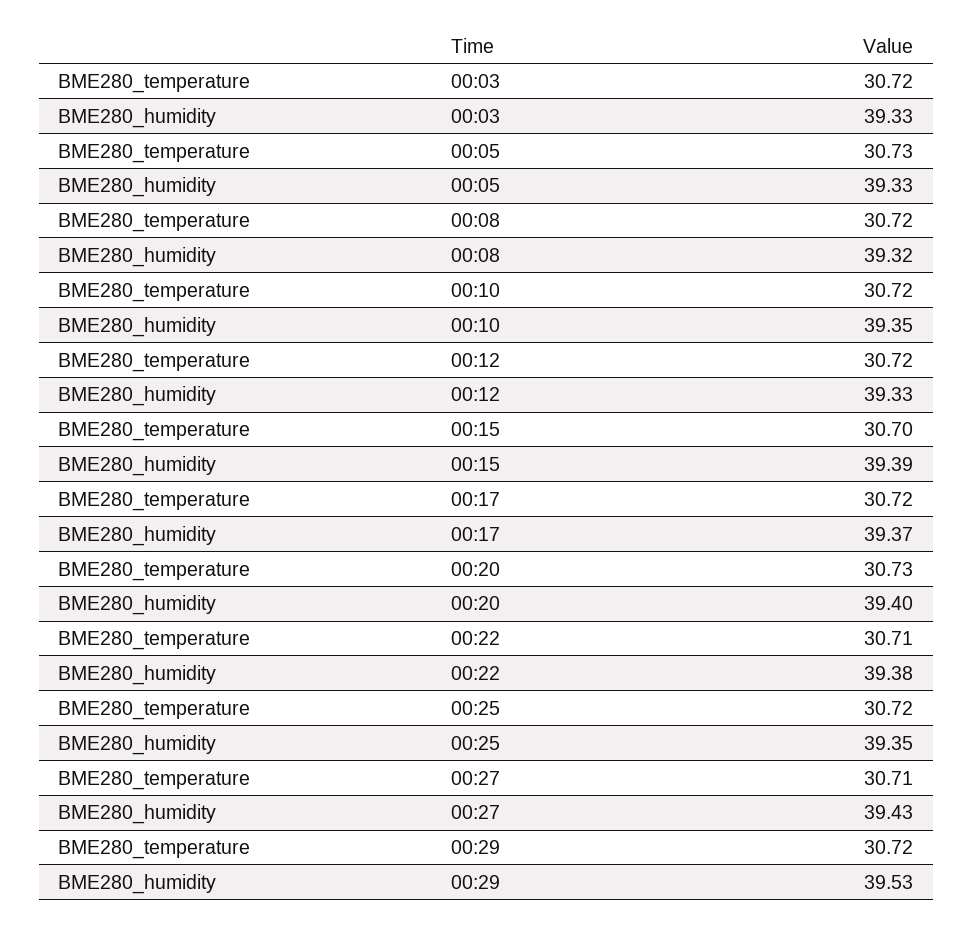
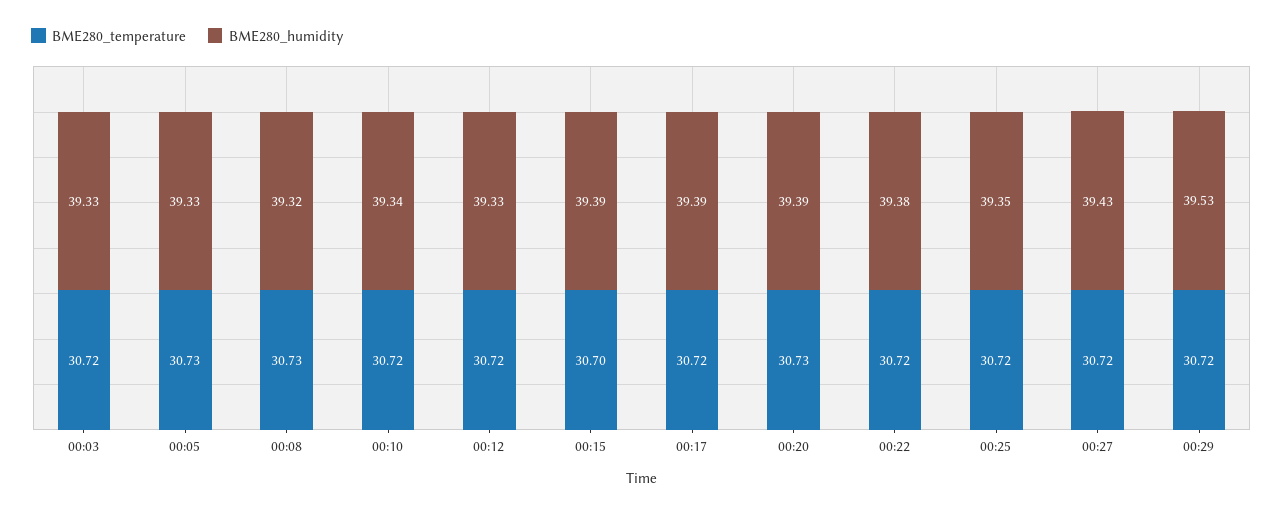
BME280_temperature, 00:08: 30.72 -> 30.73
BME280_humidity, 00:10: 39.35 -> 39.34
BME280_humidity, 00:17: 39.37 -> 39.39
BME280_humidity, 00:20: 39.4 -> 39.39
BME280_temperature, 00:22: 30.71 -> 30.72
BME280_temperature, 00:27: 30.71 -> 30.72

